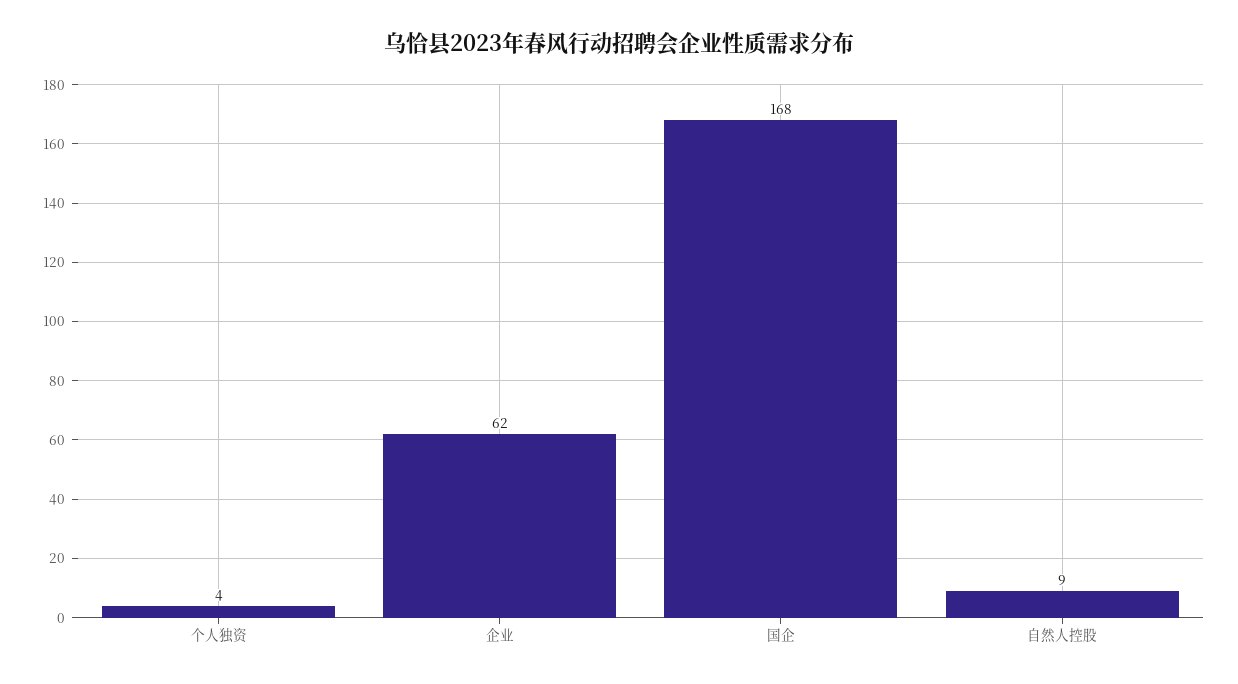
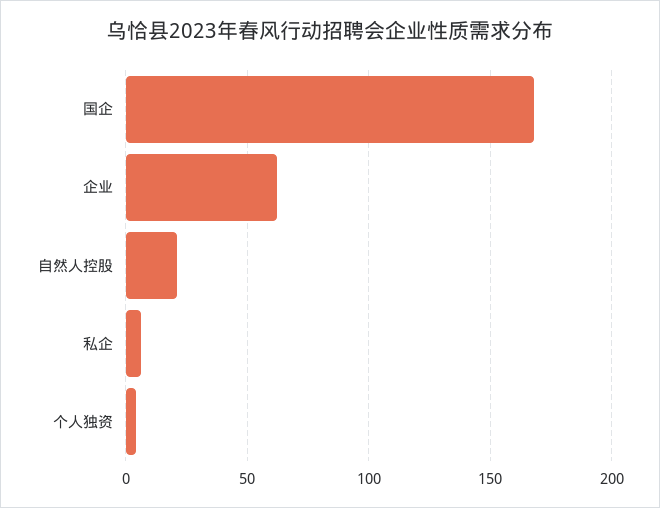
自然人控股: 9 -> 20
私企: none -> 5

